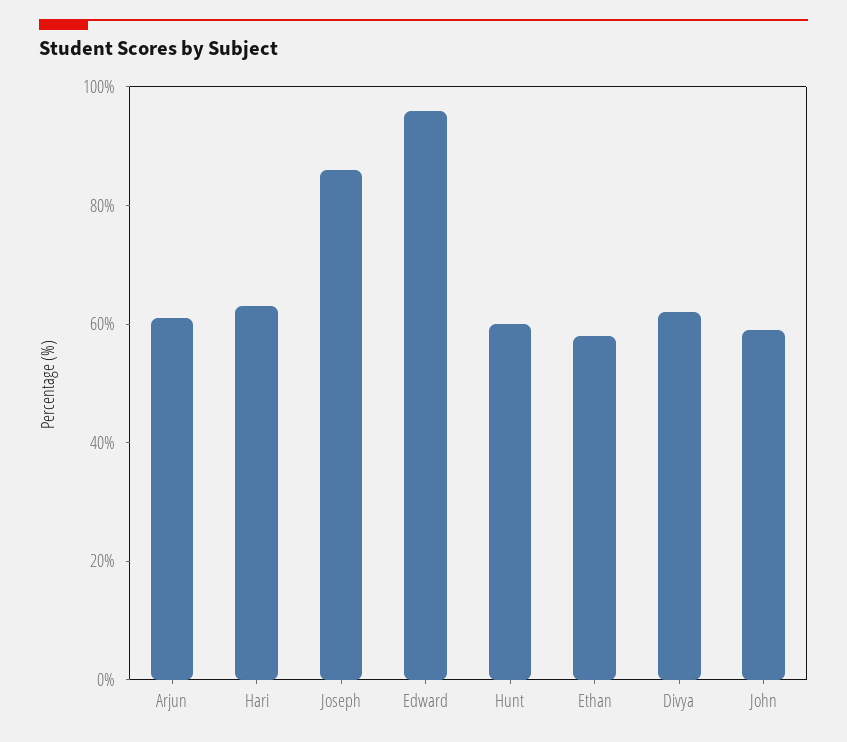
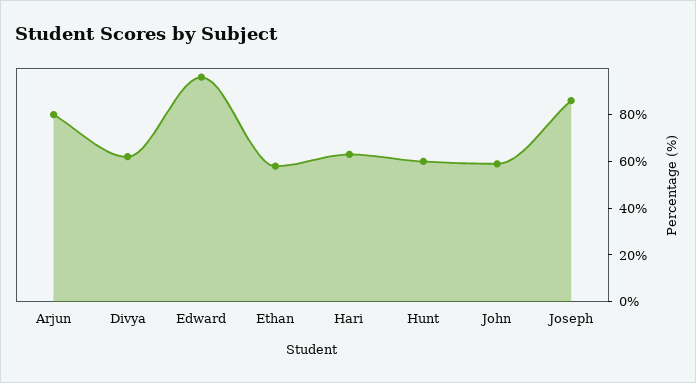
Arjun: 60 -> 80

